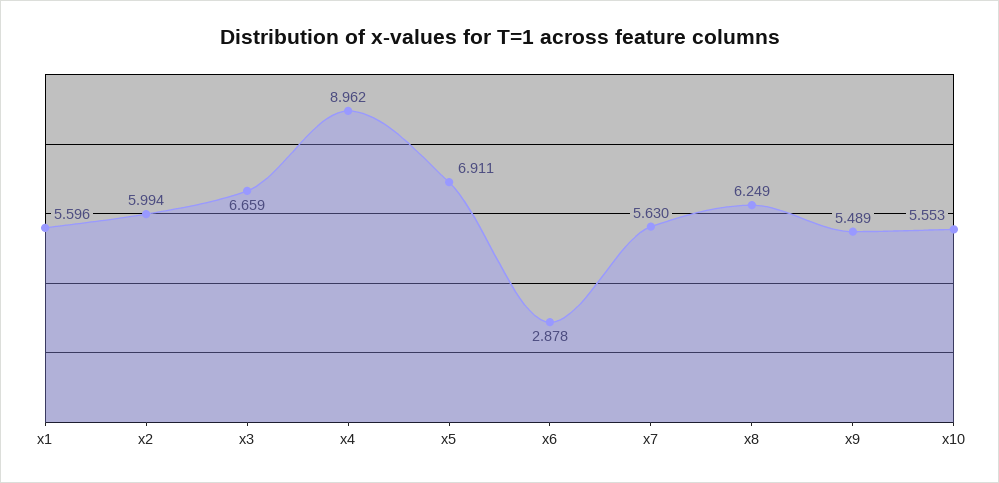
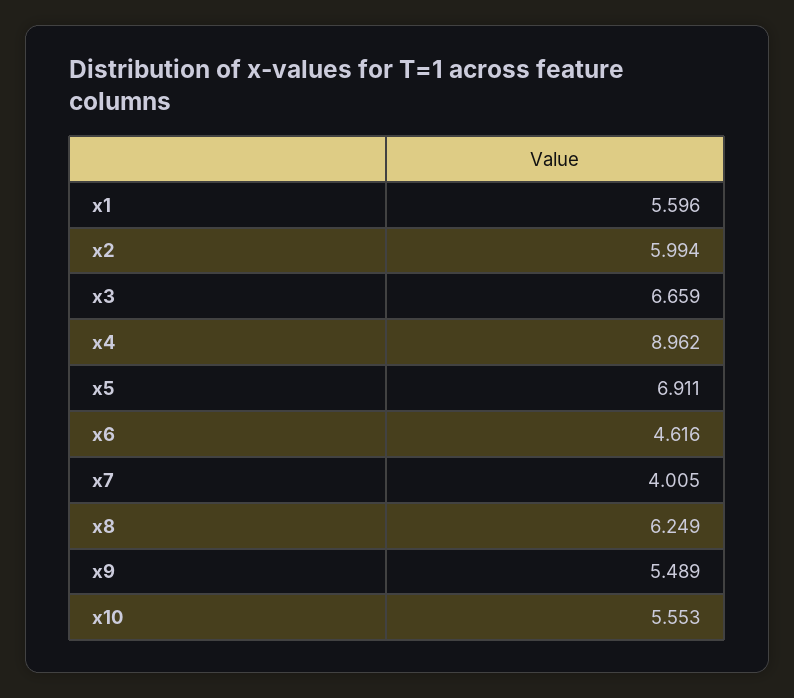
x6: 2.878 -> 4.616
x7: 5.63 -> 4.005

